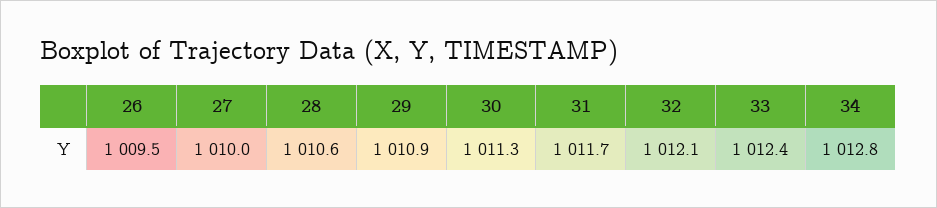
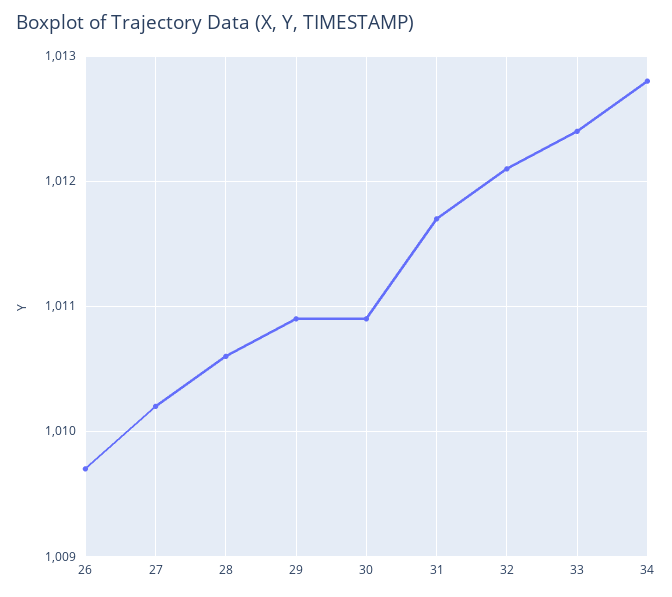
26: 1009.5 -> 1009.7
27: 1010 -> 1010.2
30: 1011.3 -> 1010.9

